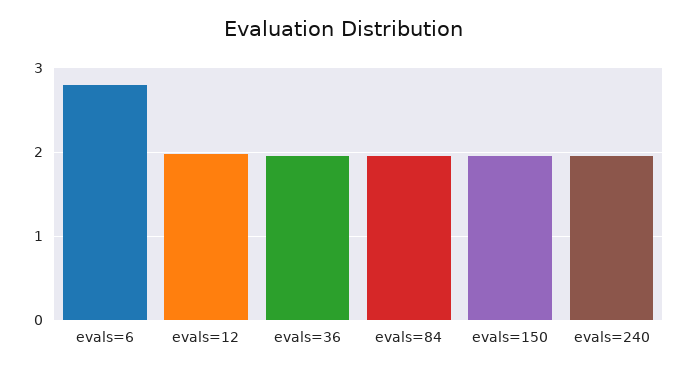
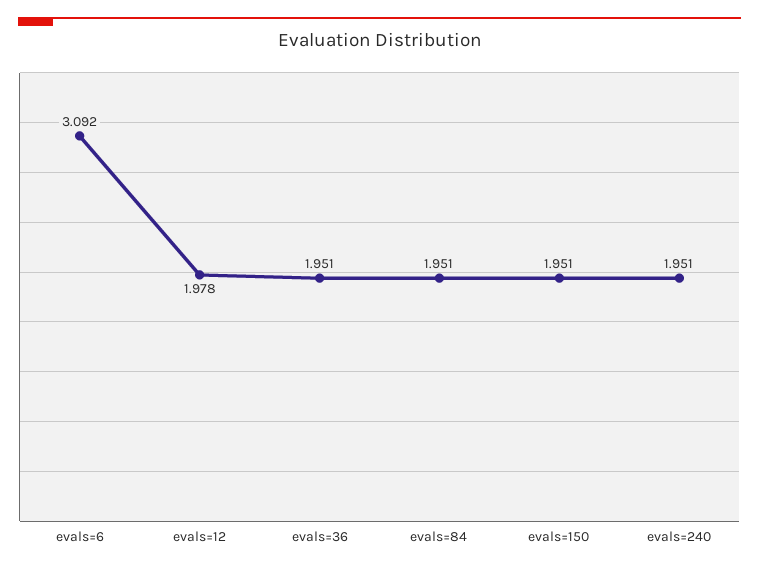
evals=6: 2.8 -> 3.092

